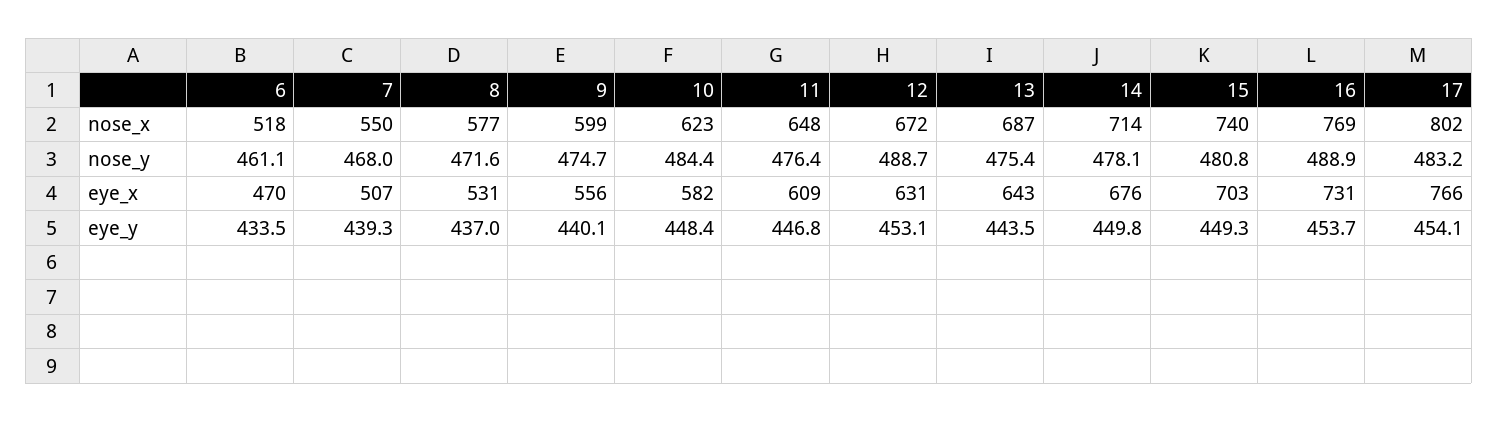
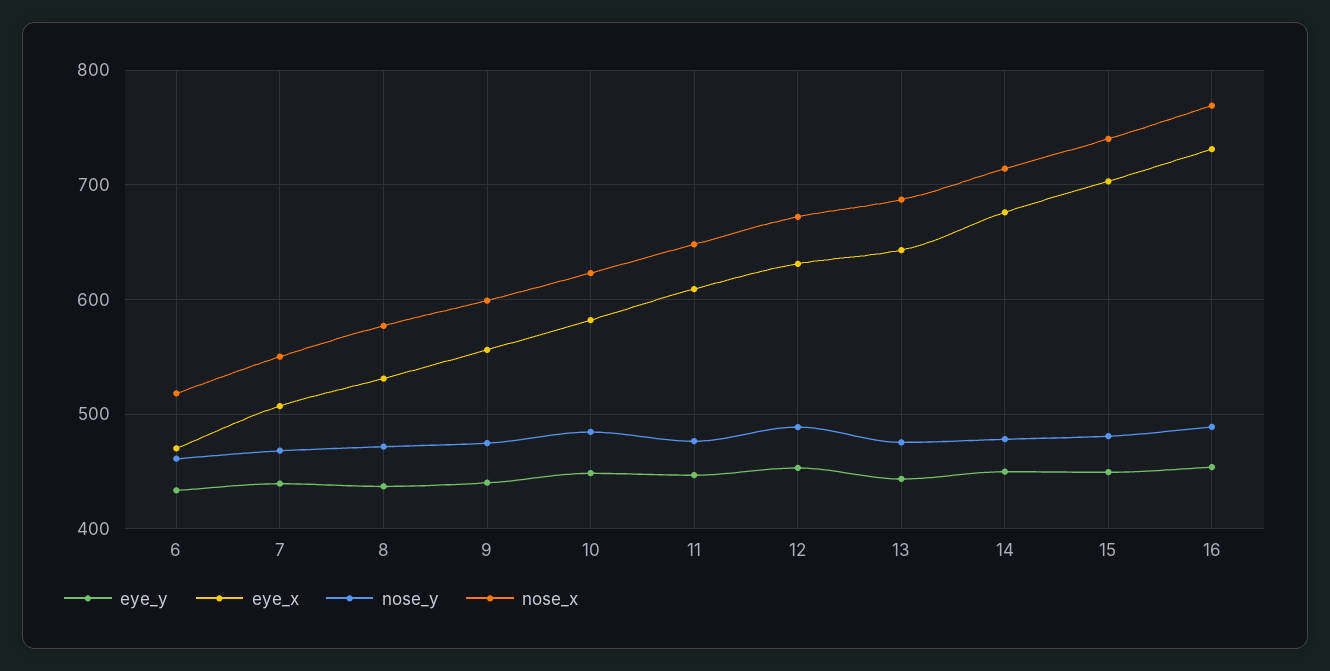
nose_x, 17: 802 -> none
nose_y, 17: 483.2 -> none
eye_x, 17: 766 -> none
eye_y, 17: 454.1 -> none

